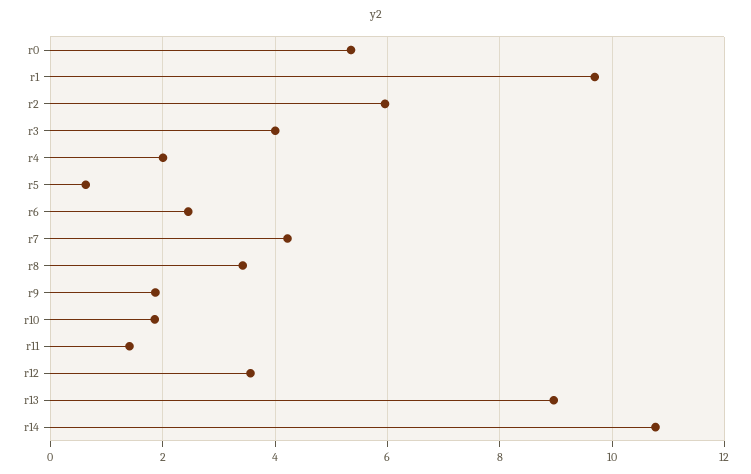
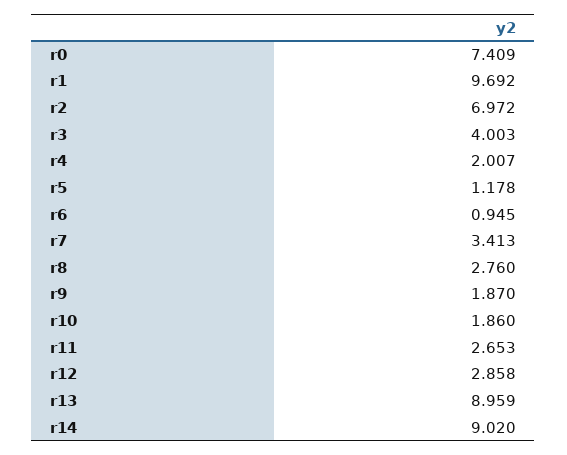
r0: 5.4 -> 7.409
r2: 6 -> 6.972
r5: 0.6 -> 1.178
r6: 2.4 -> 0.945
r7: 4.2 -> 3.413
r8: 3.4 -> 2.76
r11: 1.4 -> 2.653
r12: 3.6 -> 2.858
r14: 10.8 -> 9.02

